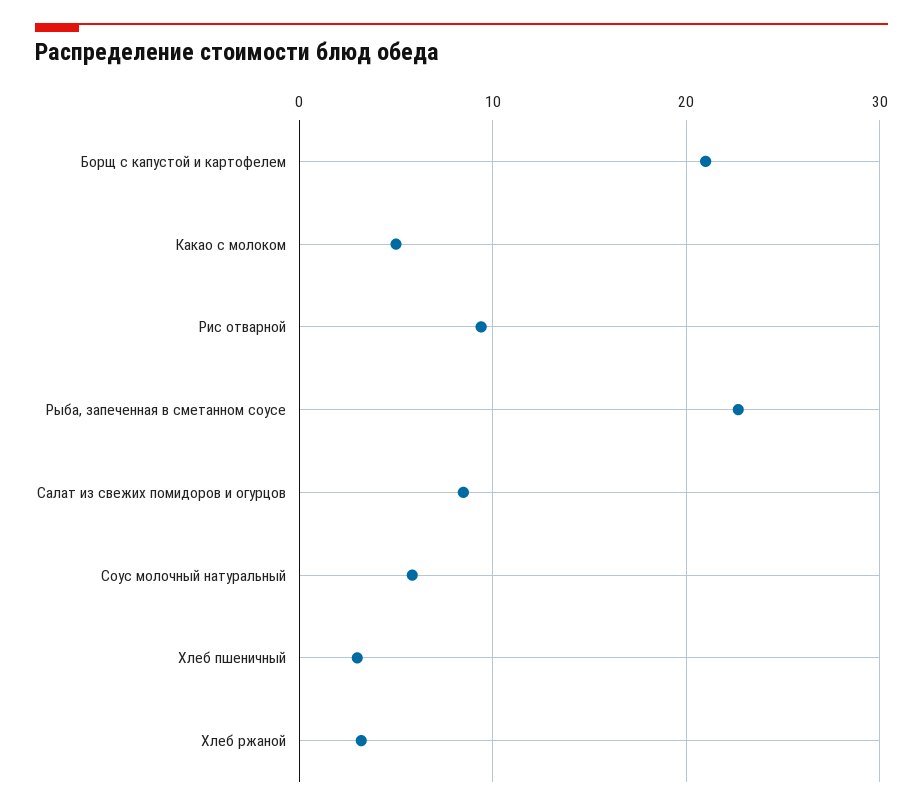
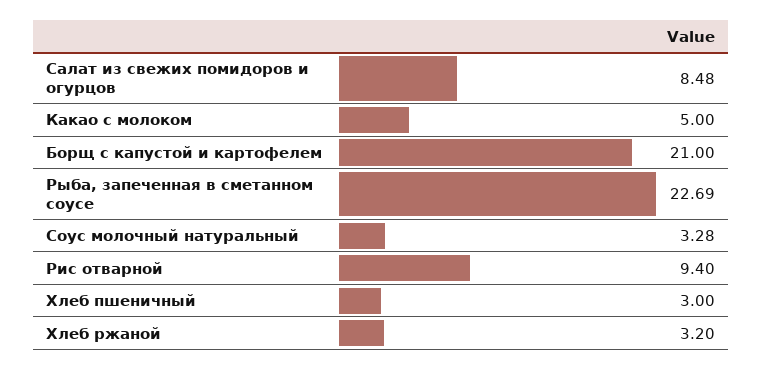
Соус молочный натуральный: 6 -> 3.28

